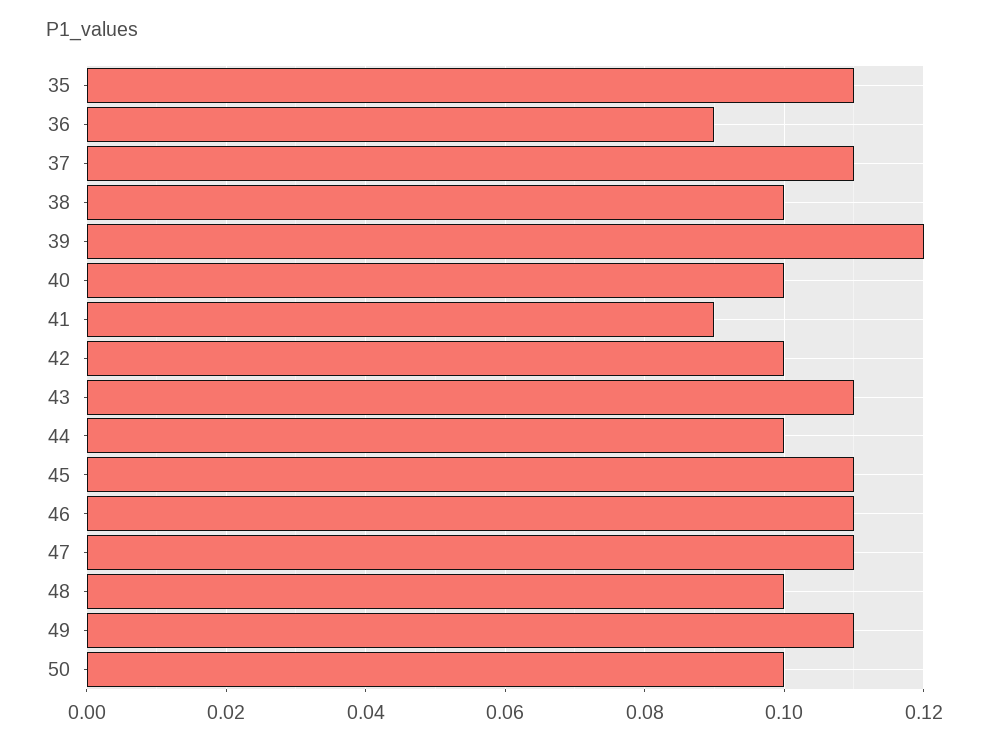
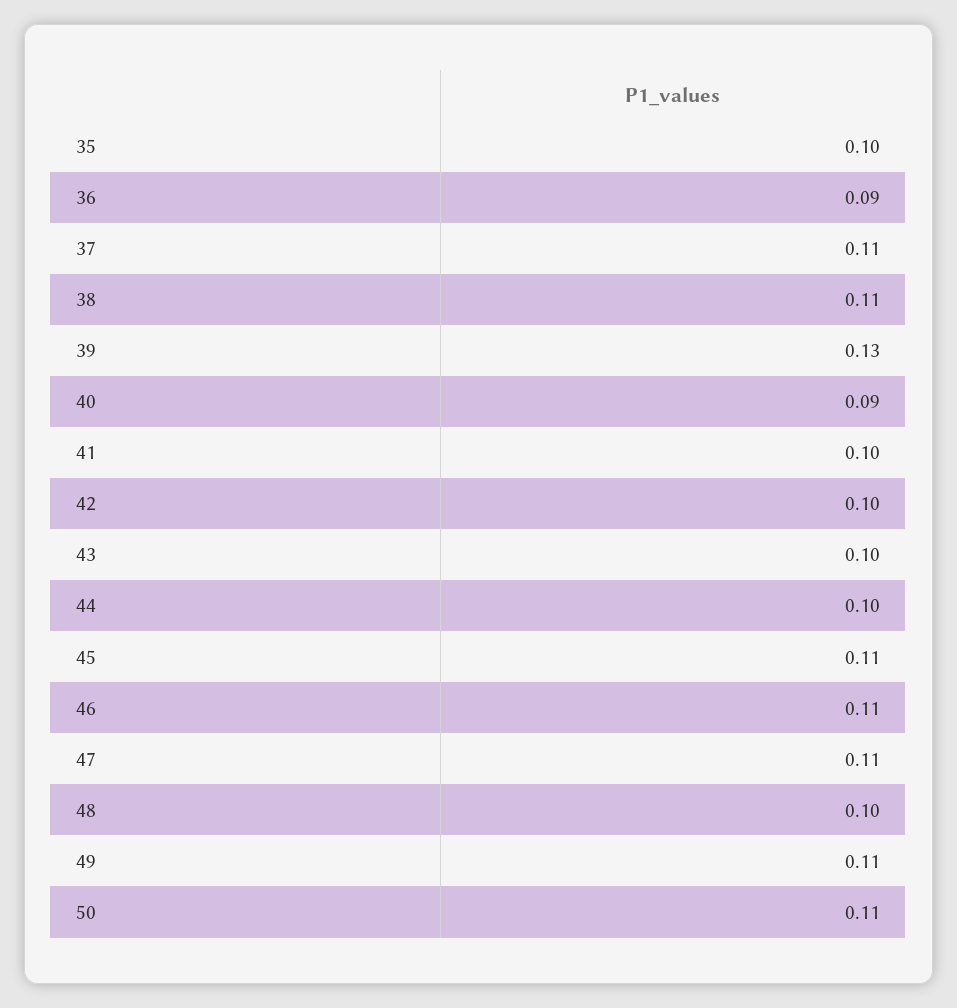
35: 0.11 -> 0.1
38: 0.1 -> 0.11
39: 0.12 -> 0.13
40: 0.1 -> 0.09
41: 0.09 -> 0.1
43: 0.11 -> 0.1
50: 0.1 -> 0.11

